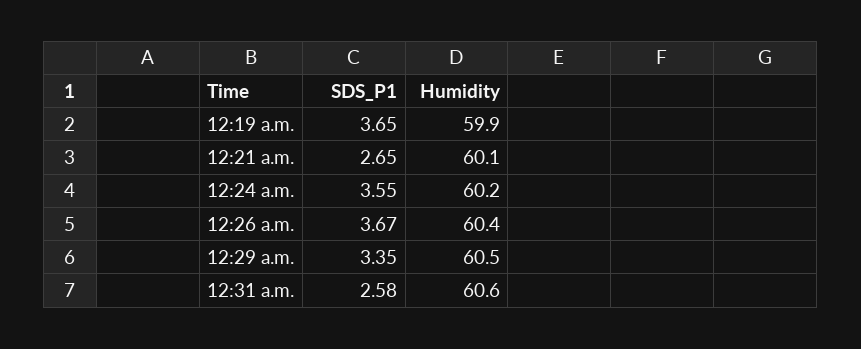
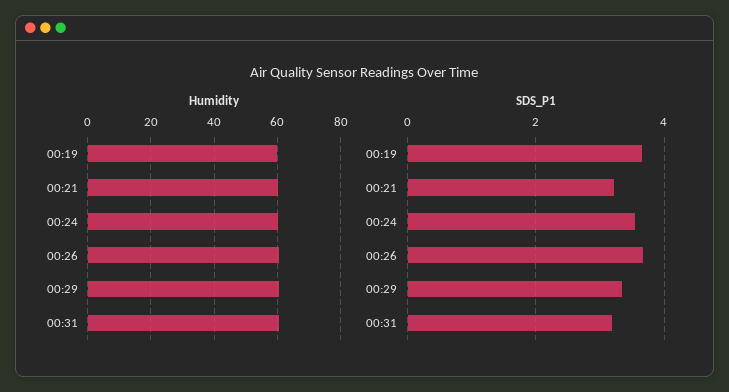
SDS_P1, 12:21 a.m.: 2.65 -> 3.2
SDS_P1, 12:31 a.m.: 2.58 -> 3.2

